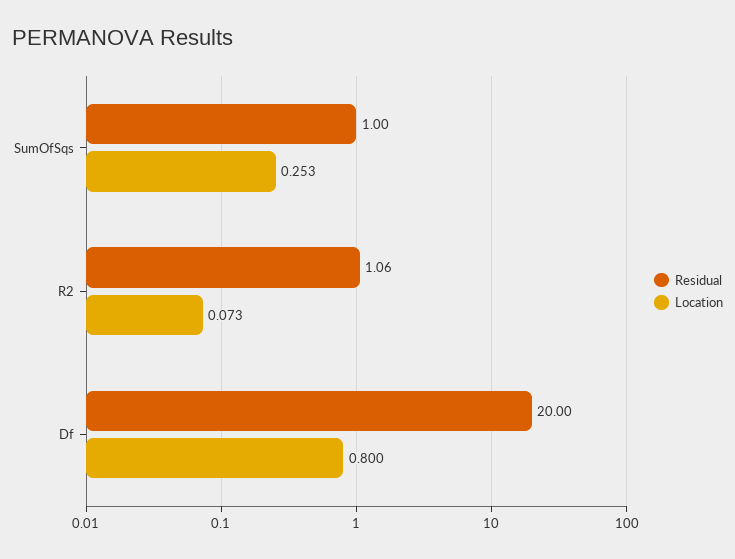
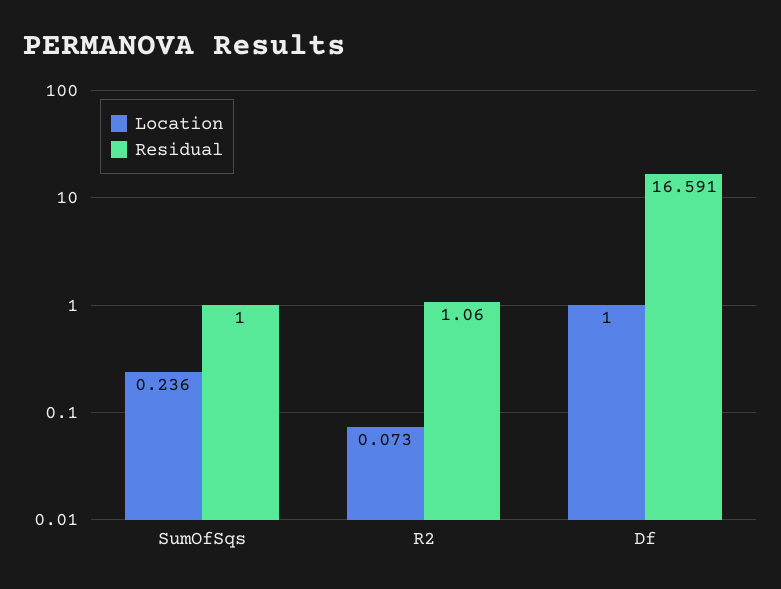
Location, SumOfSqs: 0.253 -> 0.236
Residual, Df: 20 -> 16.591
Location, Df: 0.8 -> 1

